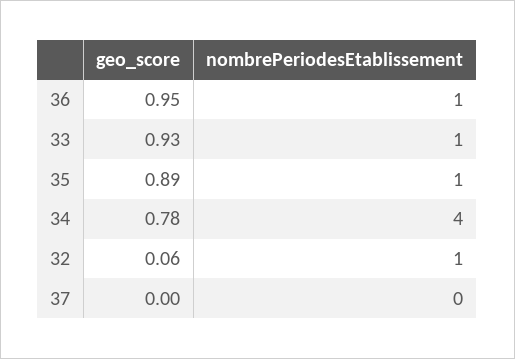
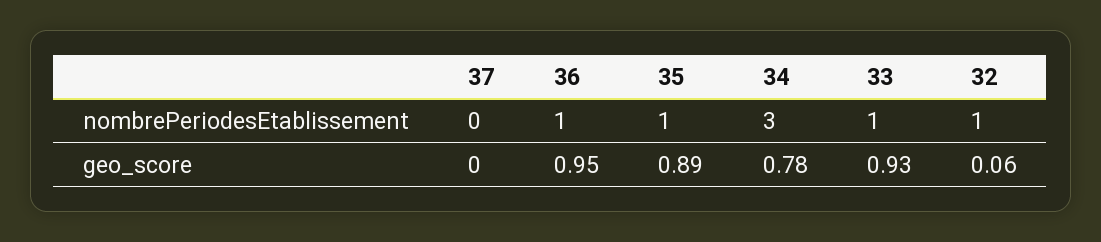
nombrePeriodesEtablissement, 34: 4 -> 3

